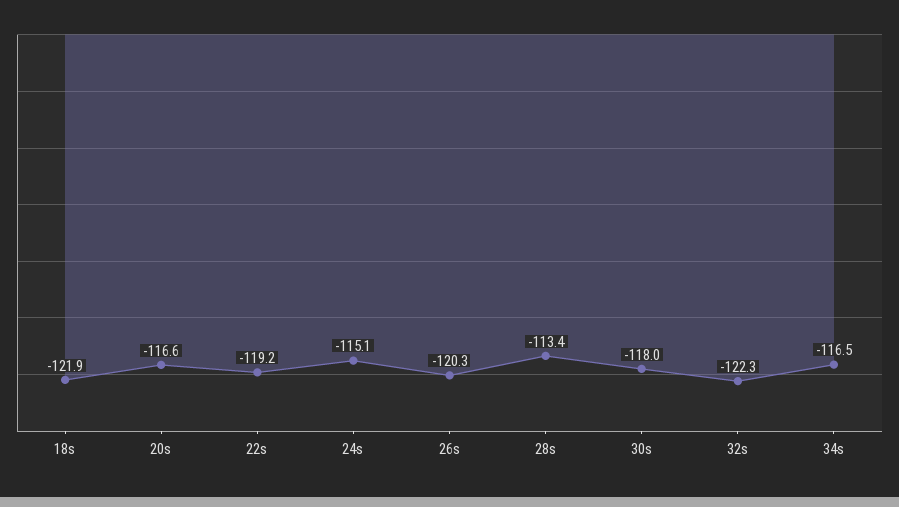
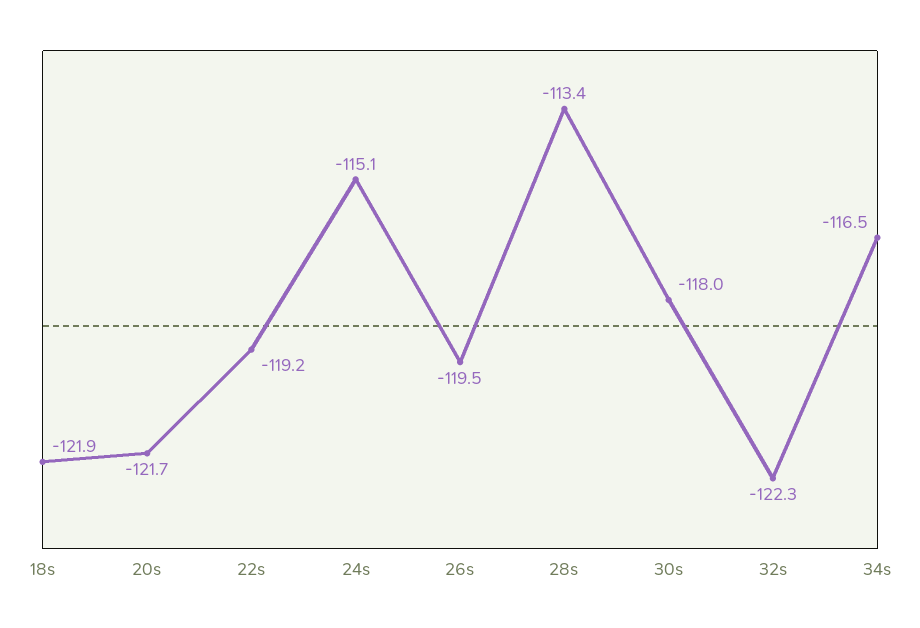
20s: -116.6 -> -121.7
26s: -120.3 -> -119.5

